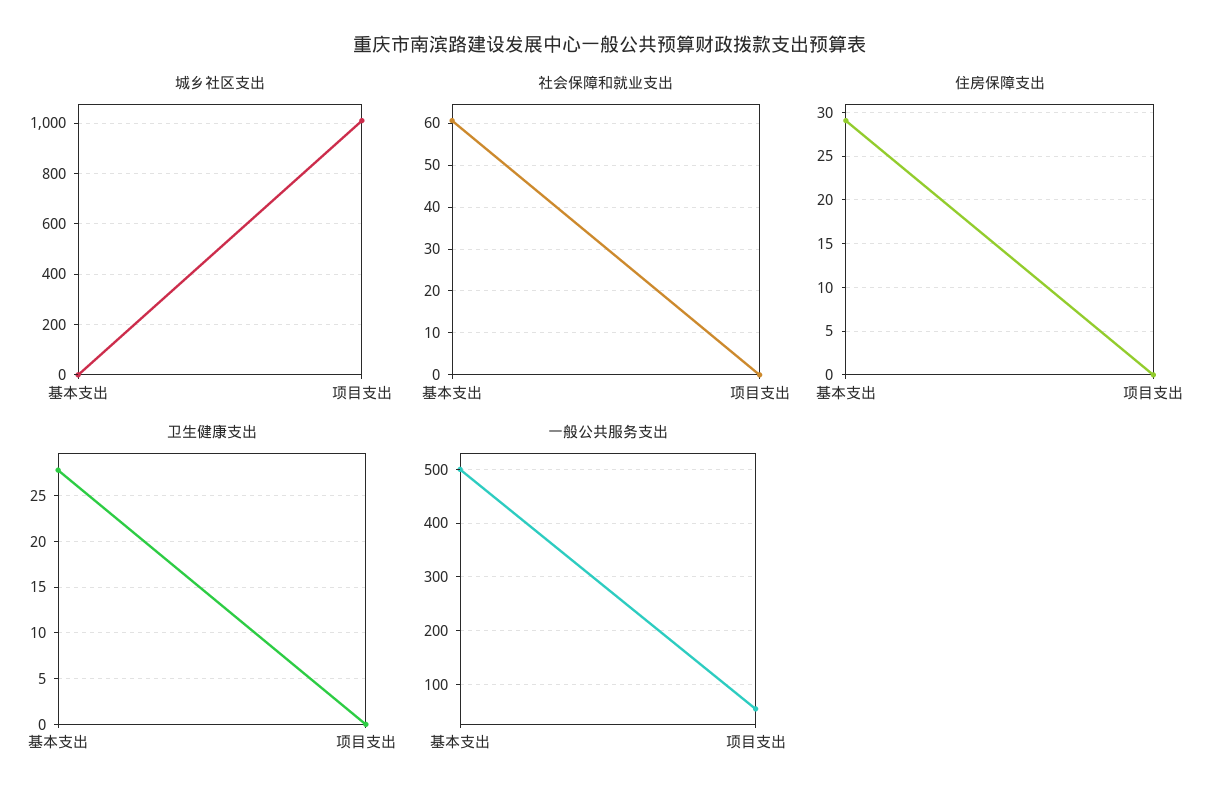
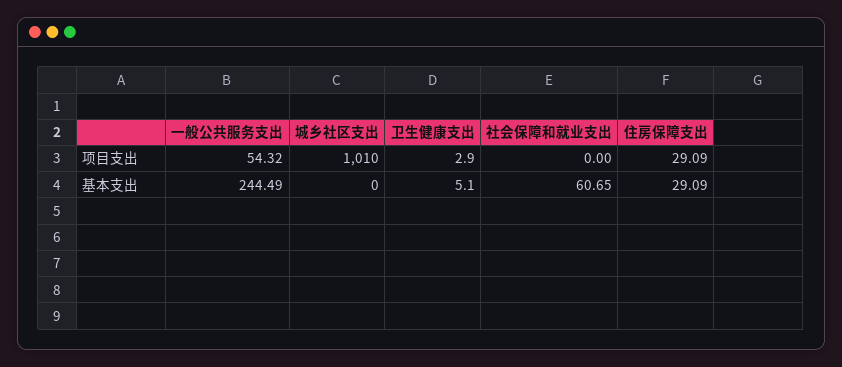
住房保障支出, 项目支出: 0 -> 29.09
卫生健康支出, 基本支出: 28 -> 5.1
卫生健康支出, 项目支出: 0 -> 2.9
一般公共服务支出, 基本支出: 500 -> 244.49

